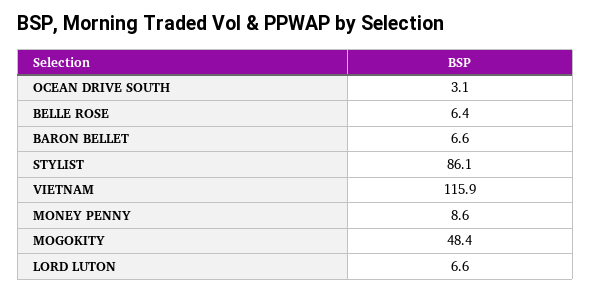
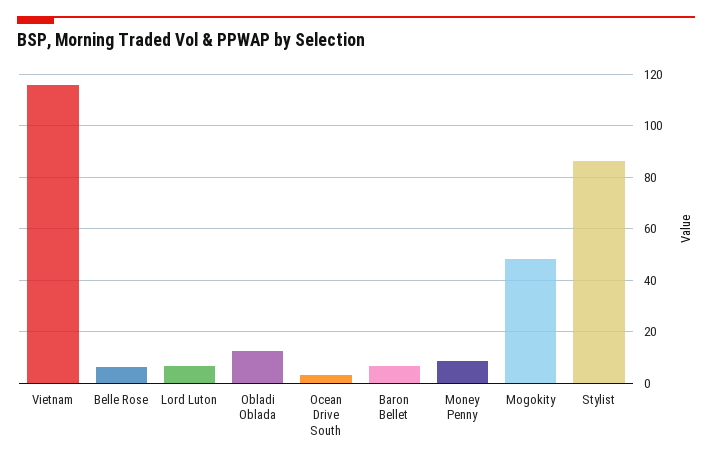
Obladi Oblada: none -> 12.5

